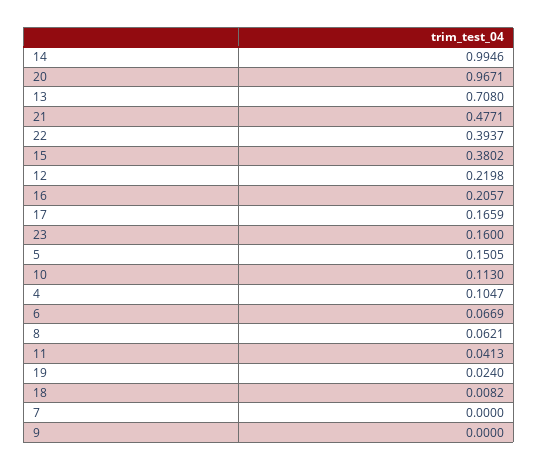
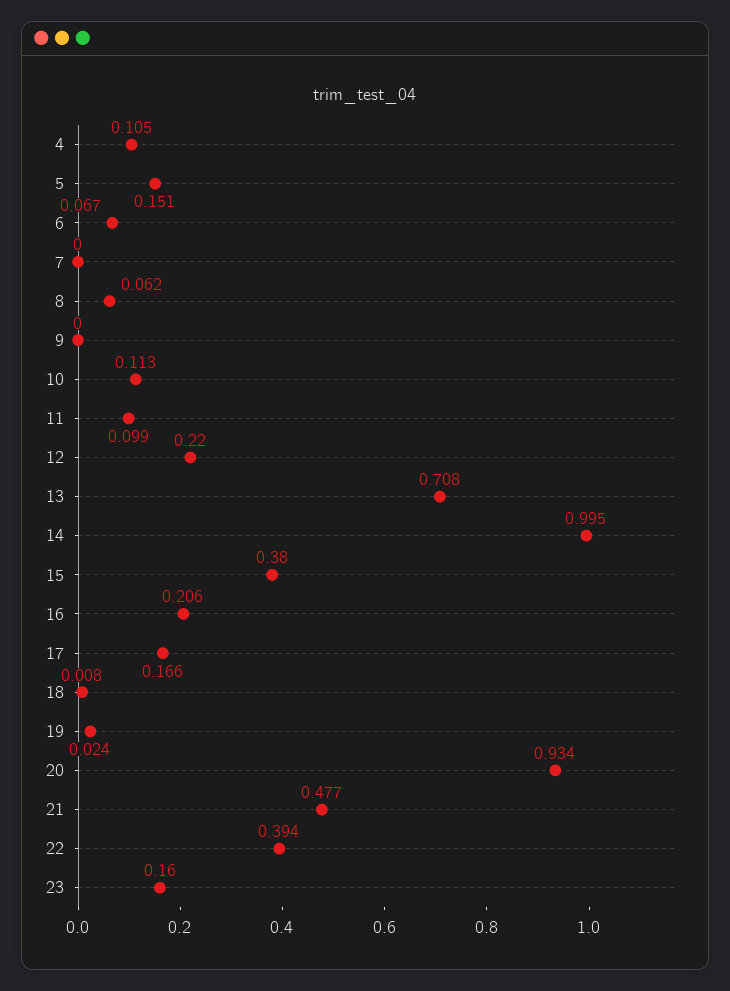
20: 0.9671 -> 0.934
11: 0.0413 -> 0.099

